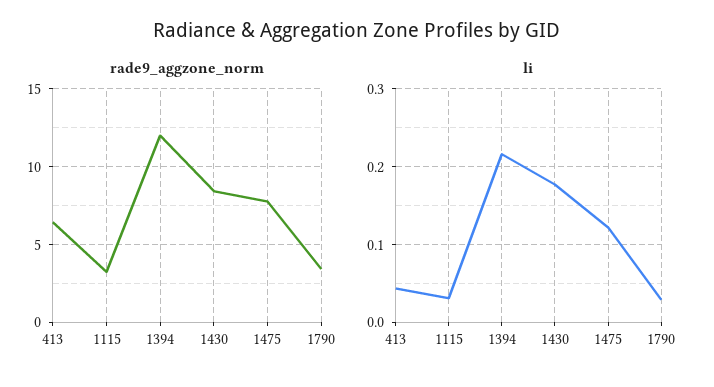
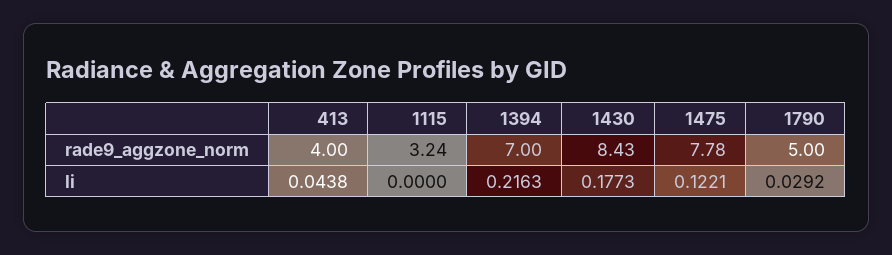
rade9_aggzone_norm, 413: 6.5 -> 4
rade9_aggzone_norm, 1394: 12 -> 7
rade9_aggzone_norm, 1790: 3.5 -> 5
li, 1115: 0.03 -> 0

